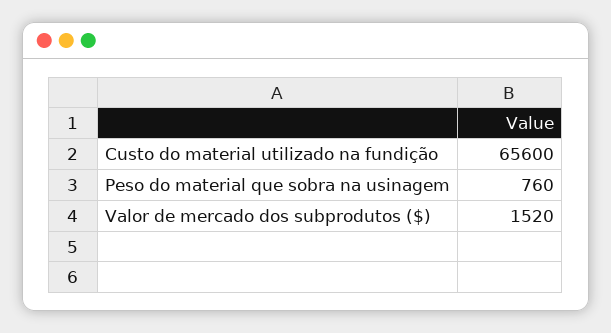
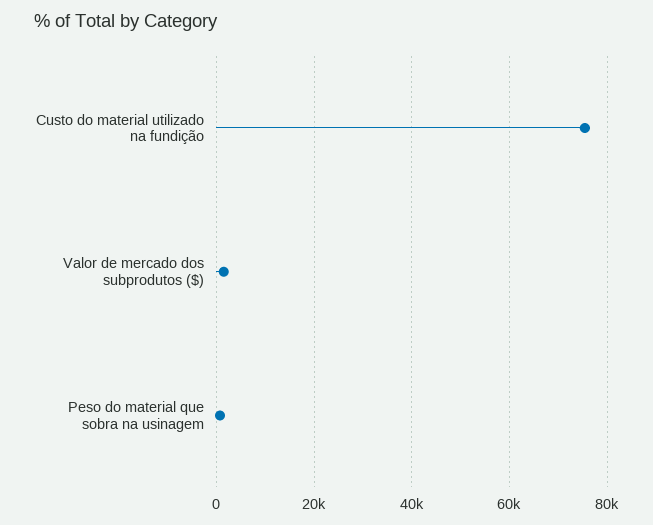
Custo do material utilizado na fundição: 65600 -> 76000

